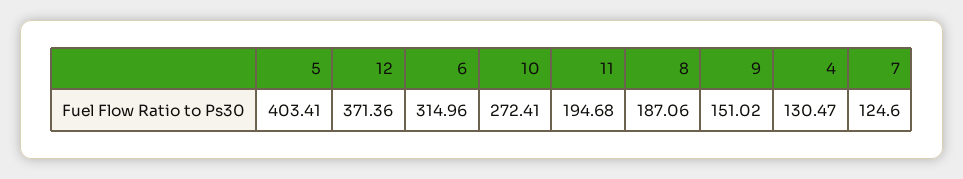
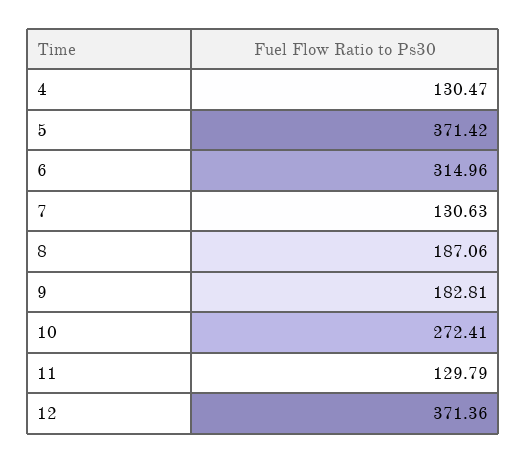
5: 403.41 -> 371.42
11: 194.68 -> 129.79
9: 151.02 -> 182.81
7: 124.6 -> 130.63

